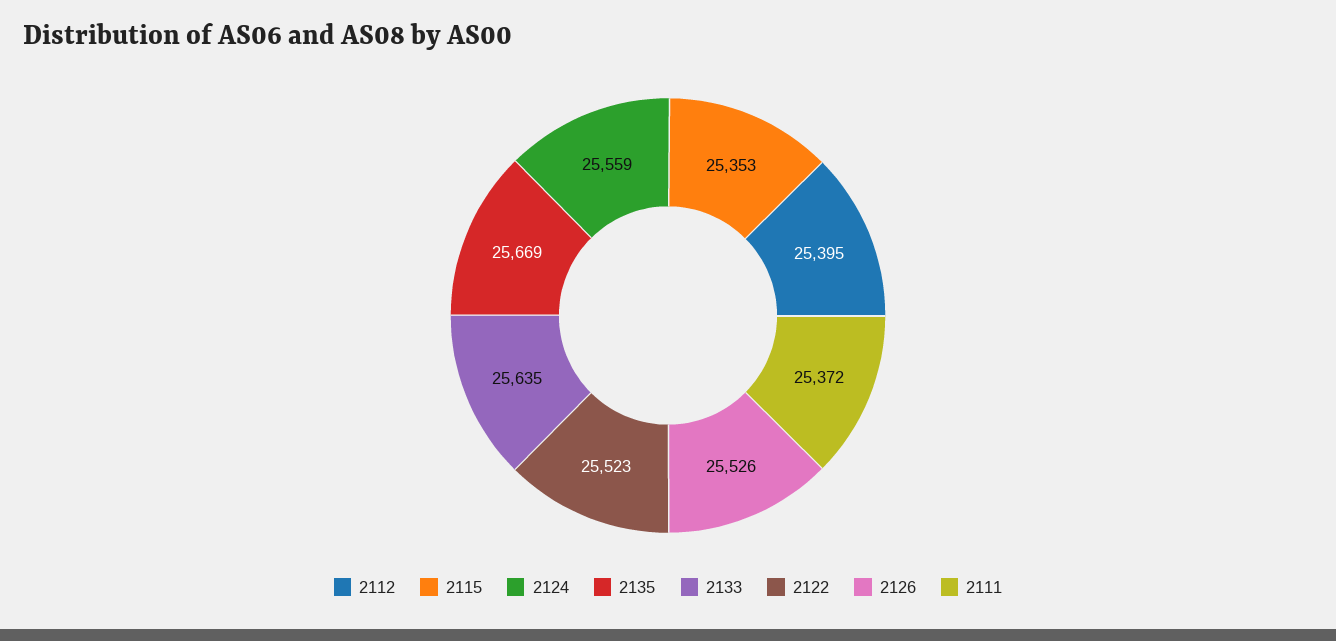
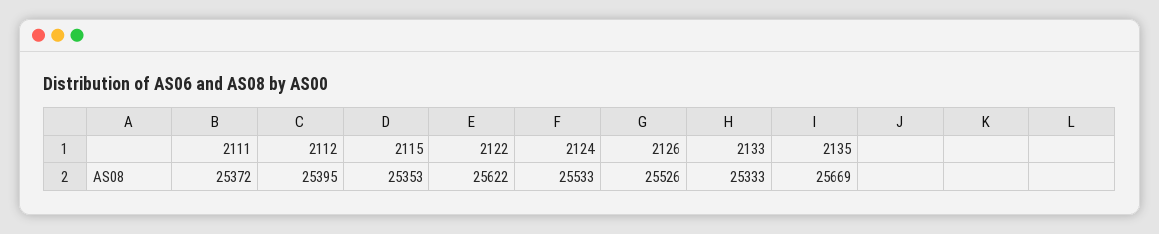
2124: 25559 -> 25533
2133: 25635 -> 25333
2122: 25523 -> 25622

